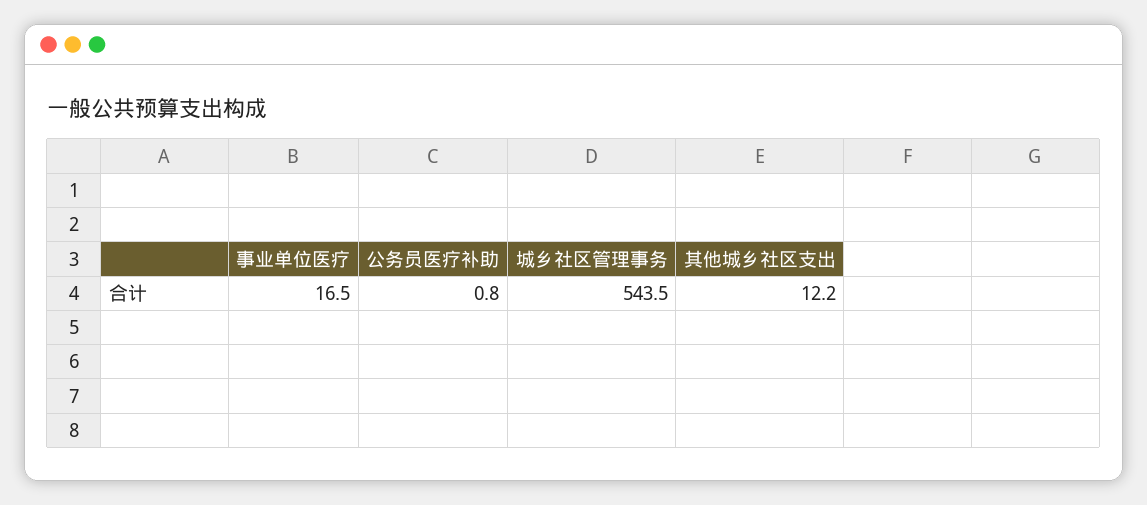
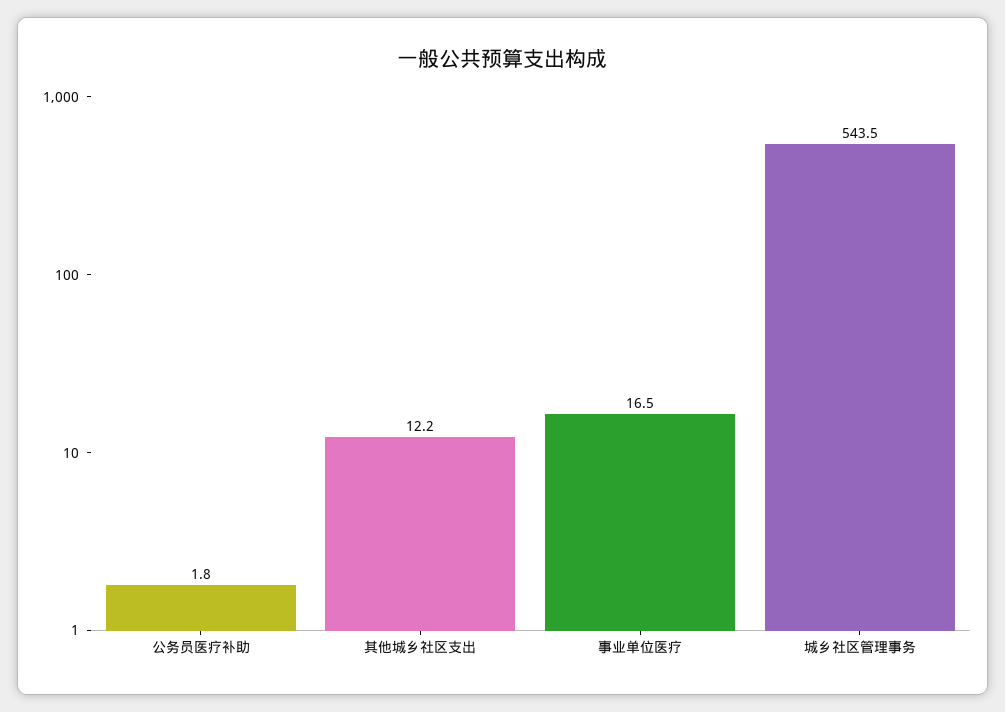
公务员医疗补助: 0.8 -> 1.8

